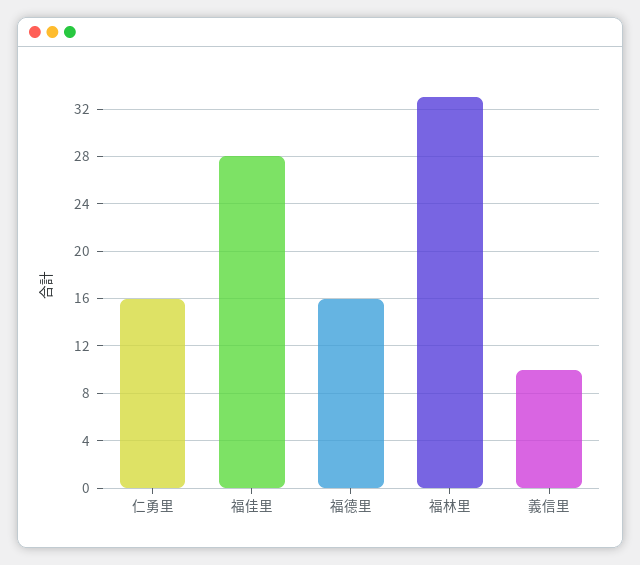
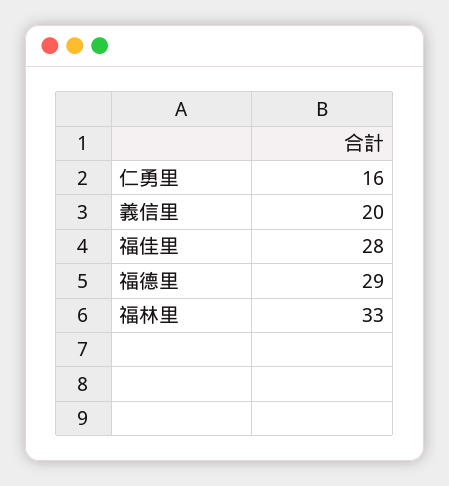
福德里: 16 -> 29
義信里: 10 -> 20

